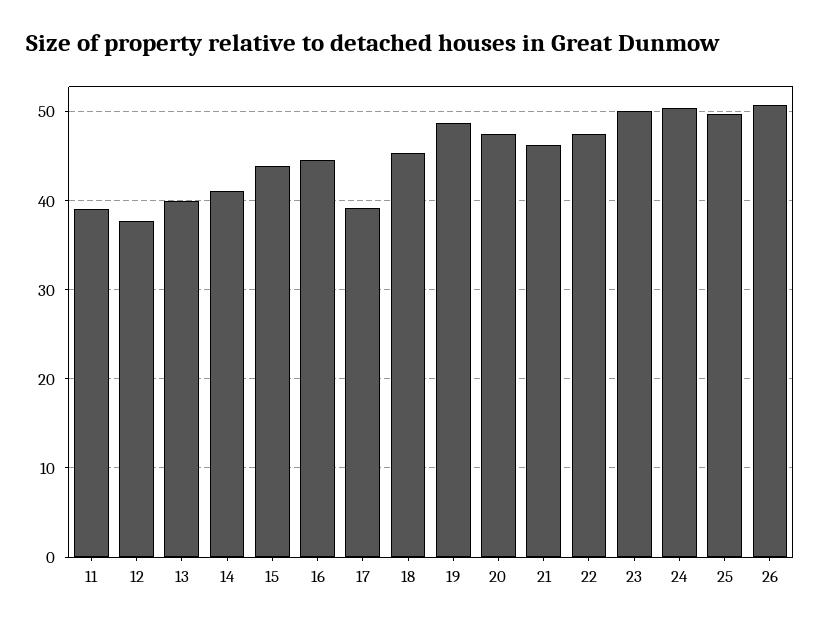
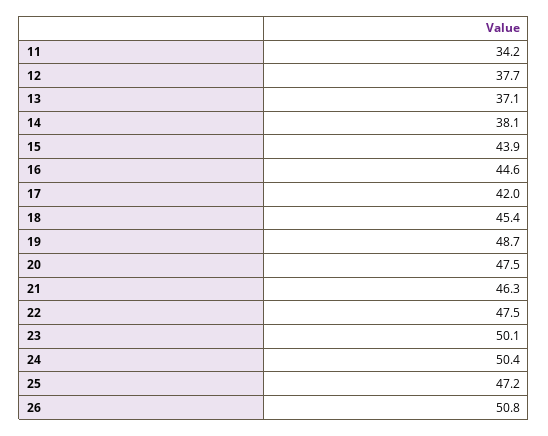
11: 39 -> 34.2
13: 40 -> 37.1
14: 41 -> 38.1
17: 39 -> 42
25: 50 -> 47.2

